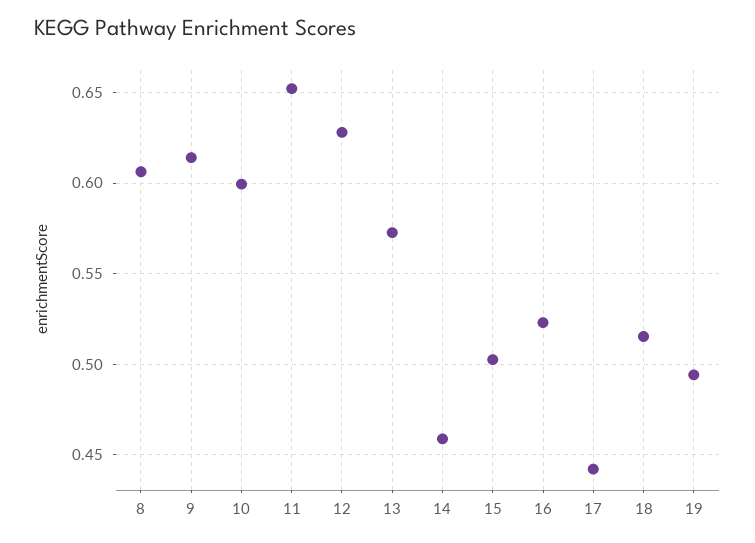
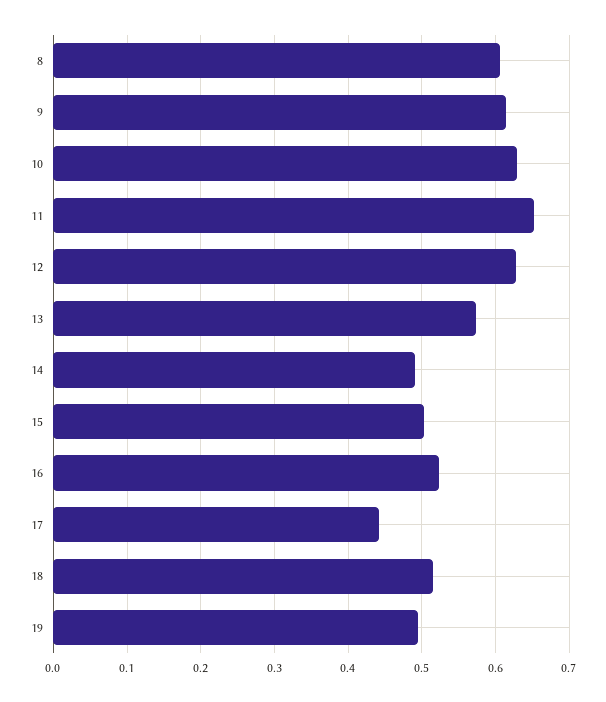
10: 0.6 -> 0.63
14: 0.46 -> 0.49

